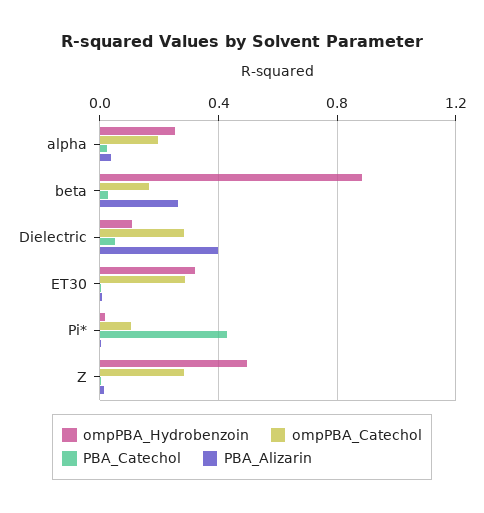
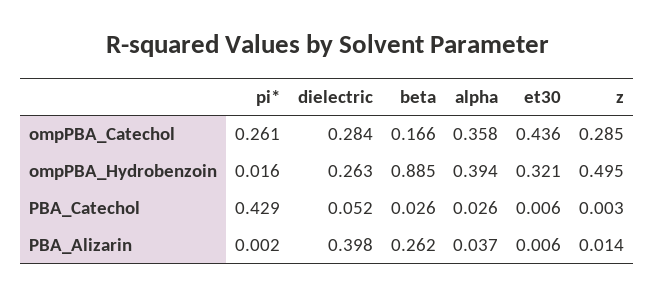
ompPBA_Hydrobenzoin, alpha: 0.25 -> 0.394
ompPBA_Catechol, alpha: 0.2 -> 0.358
ompPBA_Hydrobenzoin, Dielectric: 0.1 -> 0.263
ompPBA_Catechol, ET30: 0.3 -> 0.436
ompPBA_Catechol, Pi*: 0.1 -> 0.261

